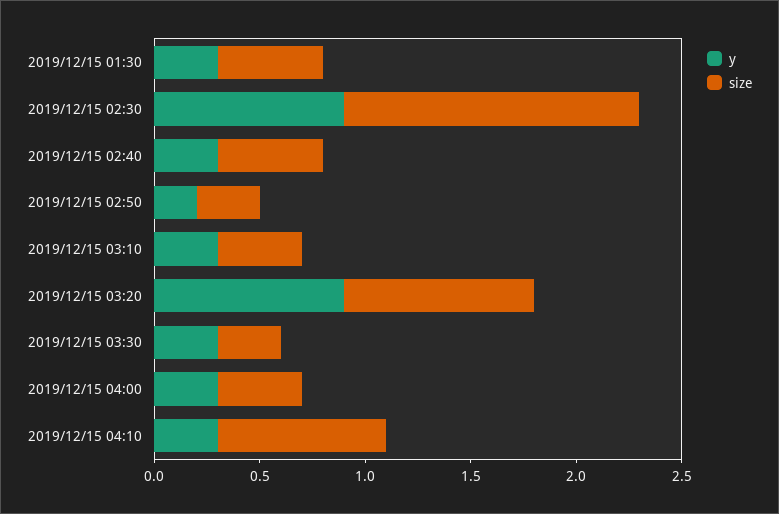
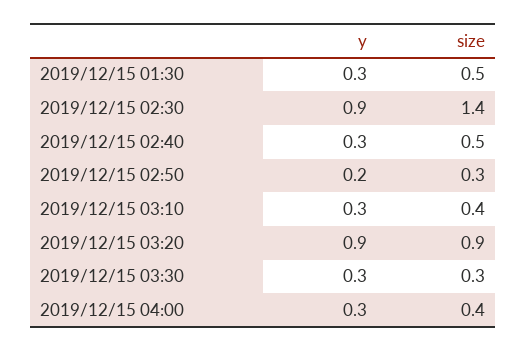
y, 2019/12/15 04:10: 0.3 -> none
size, 2019/12/15 04:10: 0.8 -> none

